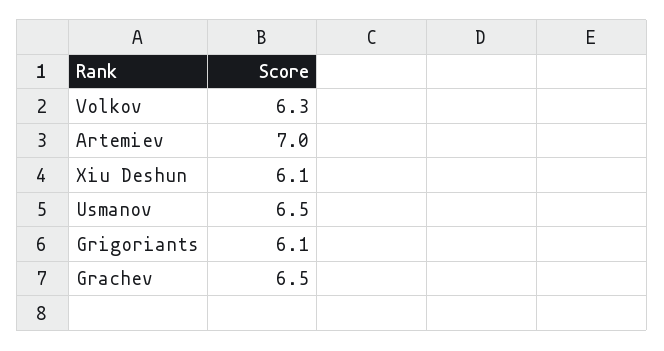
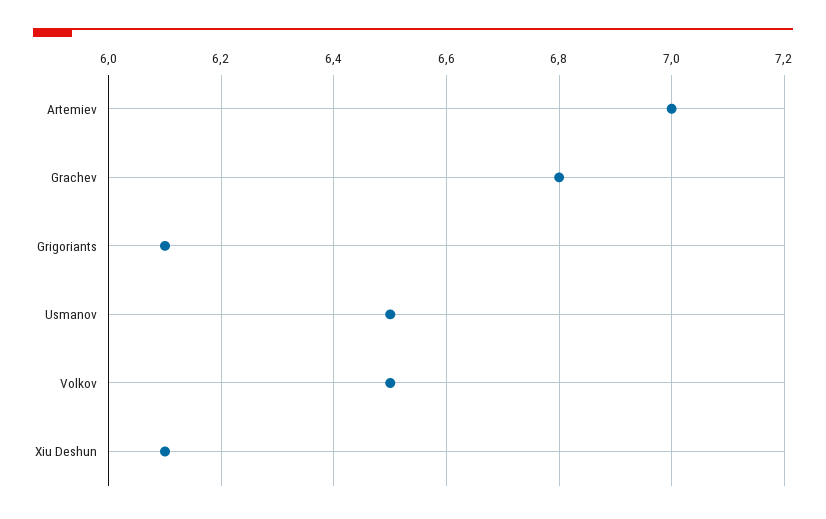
Volkov: 6.3 -> 6.5
Grachev: 6.5 -> 6.8

